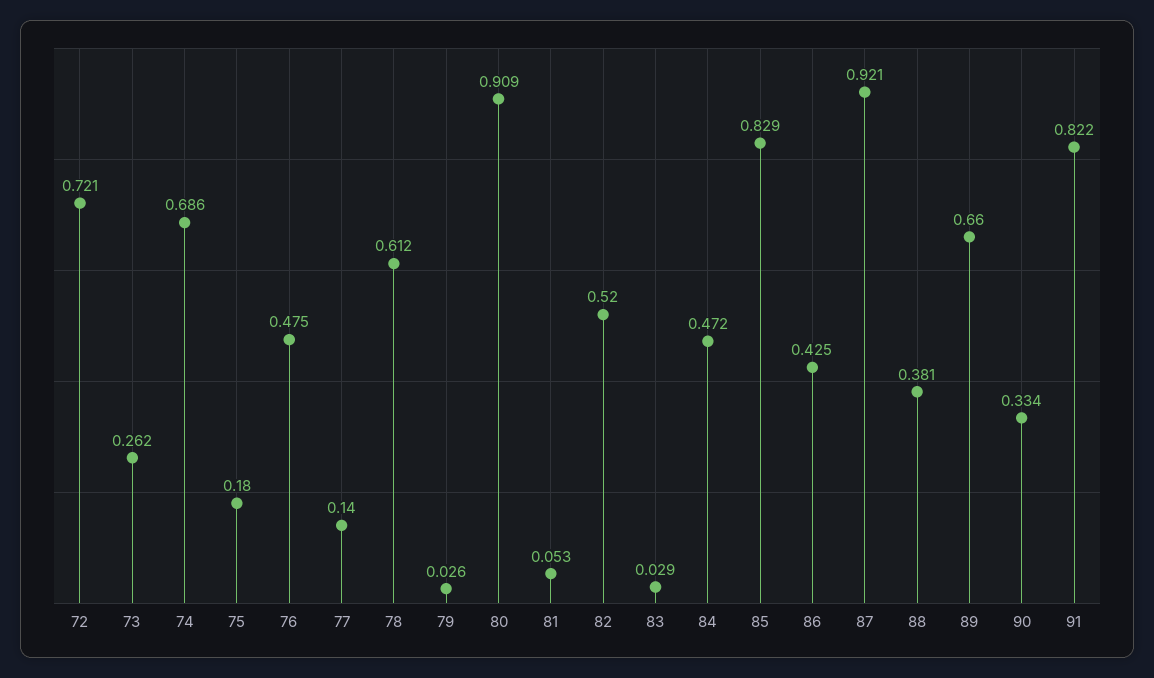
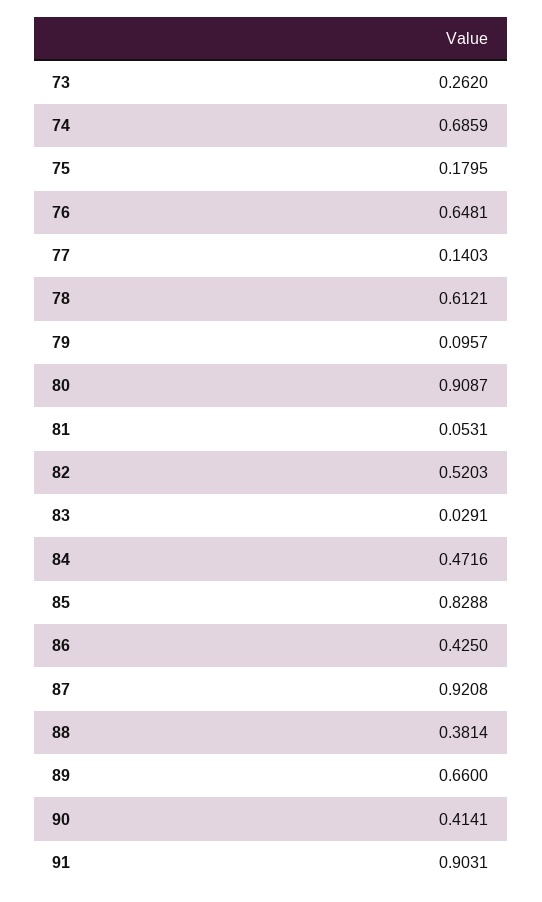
72: 0.721 -> none
76: 0.475 -> 0.6481
79: 0.026 -> 0.0957
90: 0.334 -> 0.4141
91: 0.822 -> 0.9031

